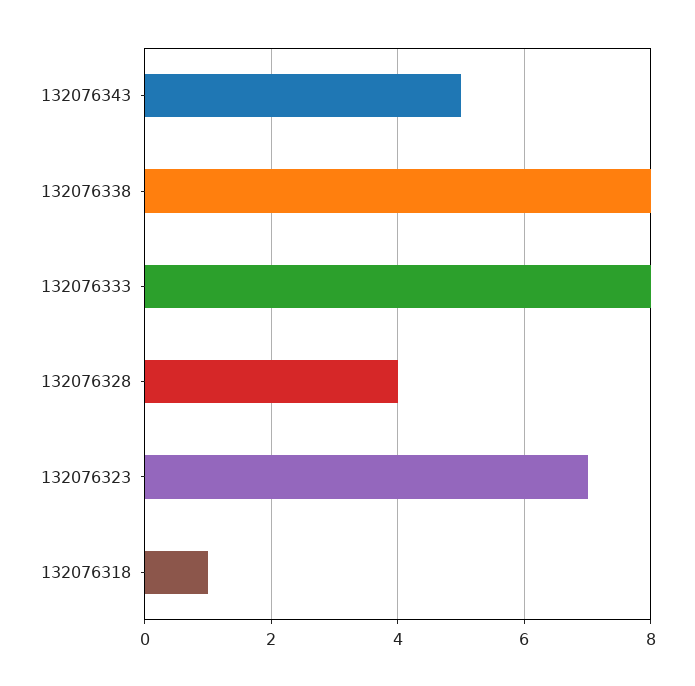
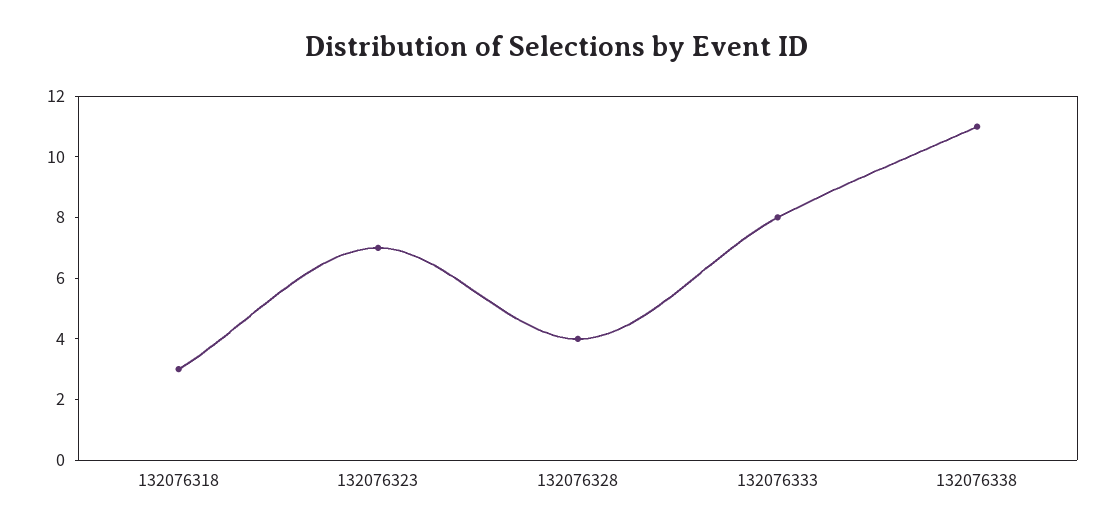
132076343: 5 -> none
132076338: 8 -> 11
132076318: 1 -> 3

